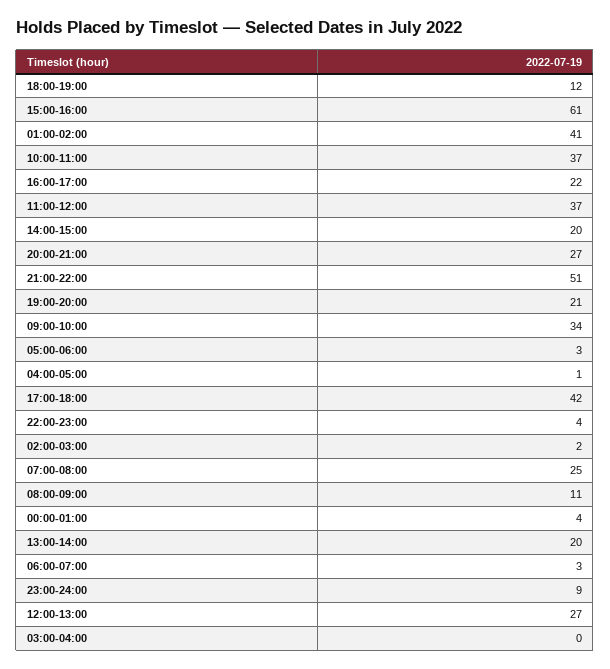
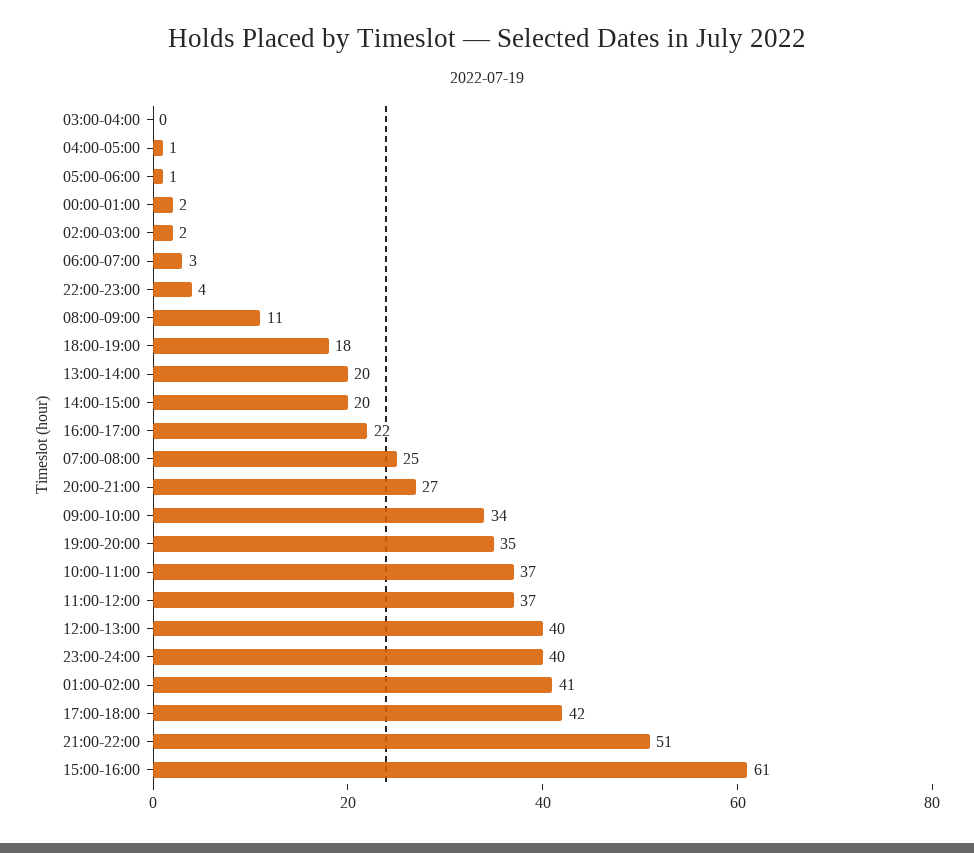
18:00-19:00: 12 -> 18
19:00-20:00: 21 -> 35
05:00-06:00: 3 -> 1
00:00-01:00: 4 -> 2
23:00-24:00: 9 -> 40
12:00-13:00: 27 -> 40

